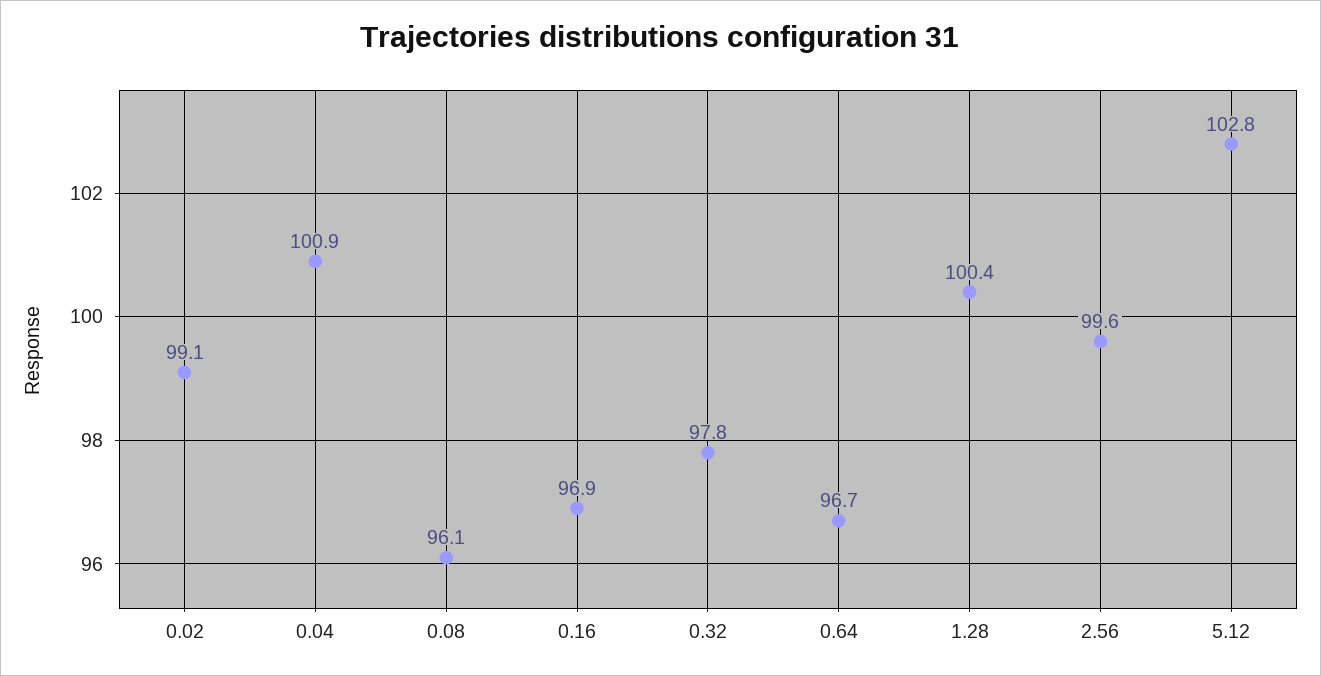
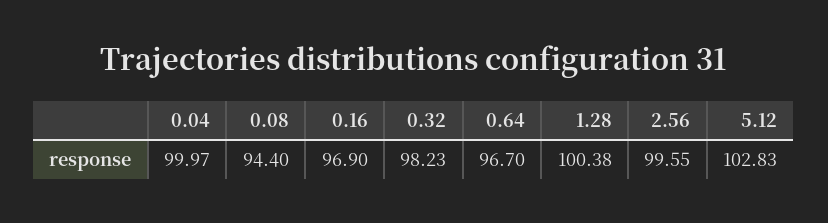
0.02: 99.1 -> none
0.04: 100.9 -> 99.97
0.08: 96.1 -> 94.4
0.32: 97.8 -> 98.23

